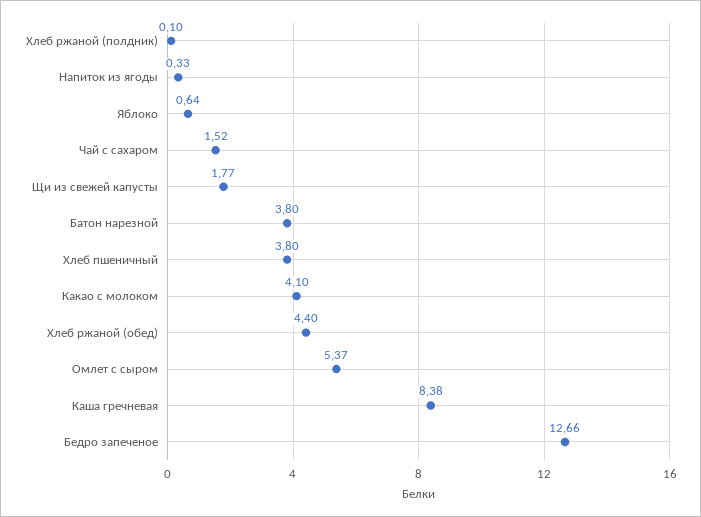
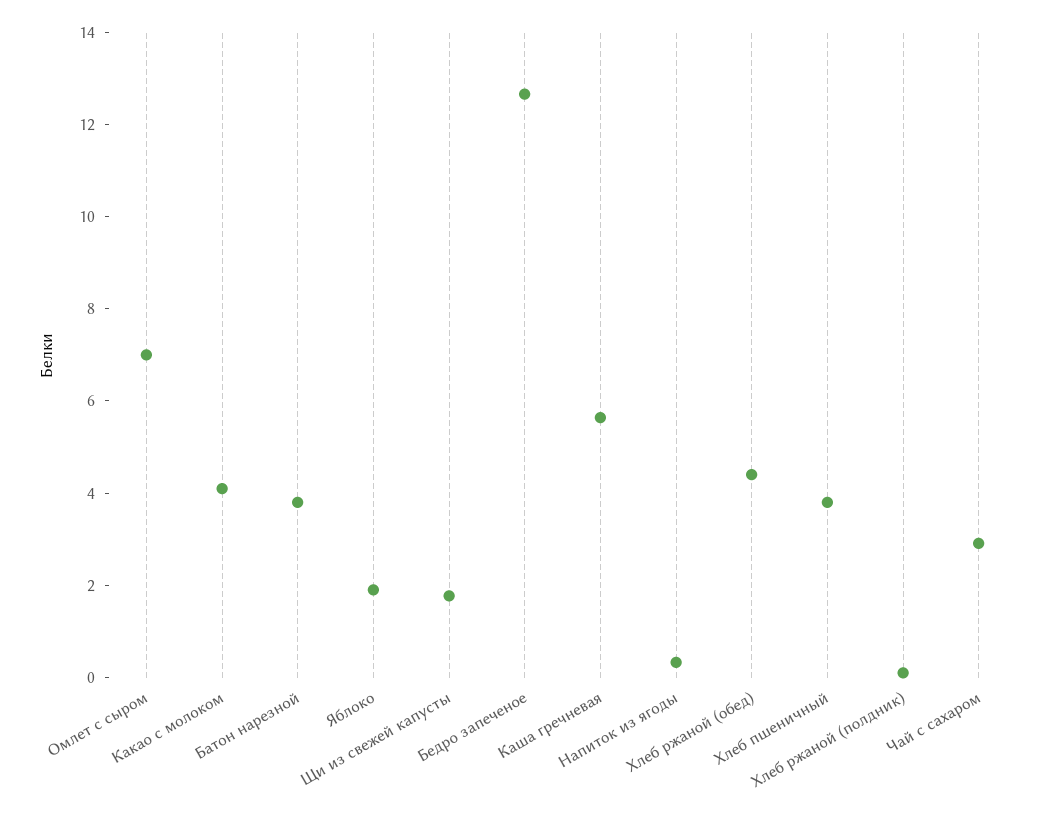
Яблоко: 0.64 -> 2
Чай с сахаром: 1.52 -> 3
Омлет с сыром: 5.37 -> 7
Каша гречневая: 8.38 -> 5.5

